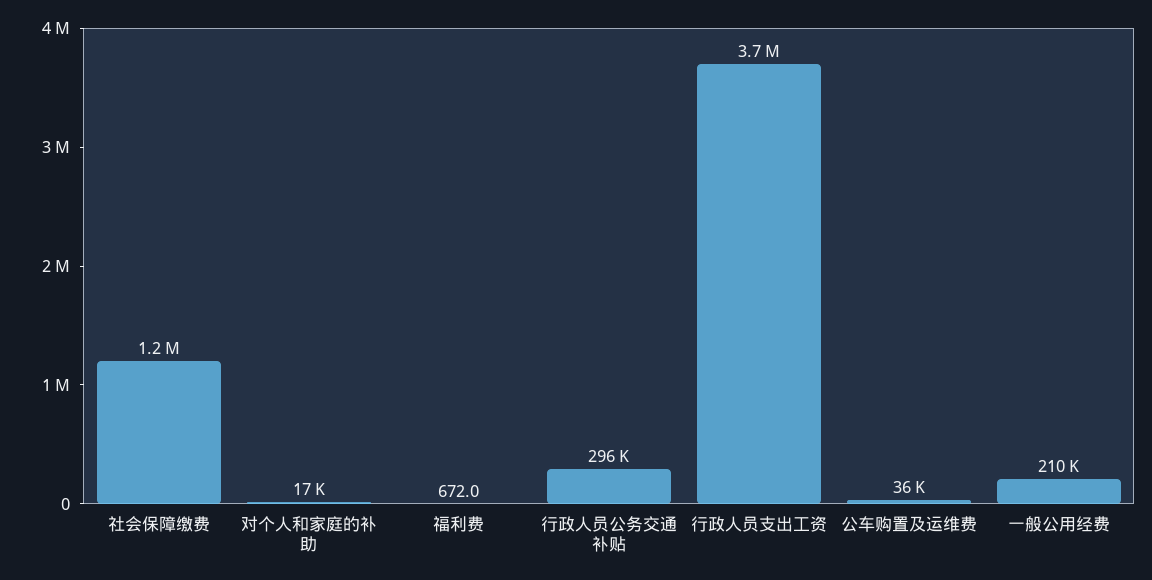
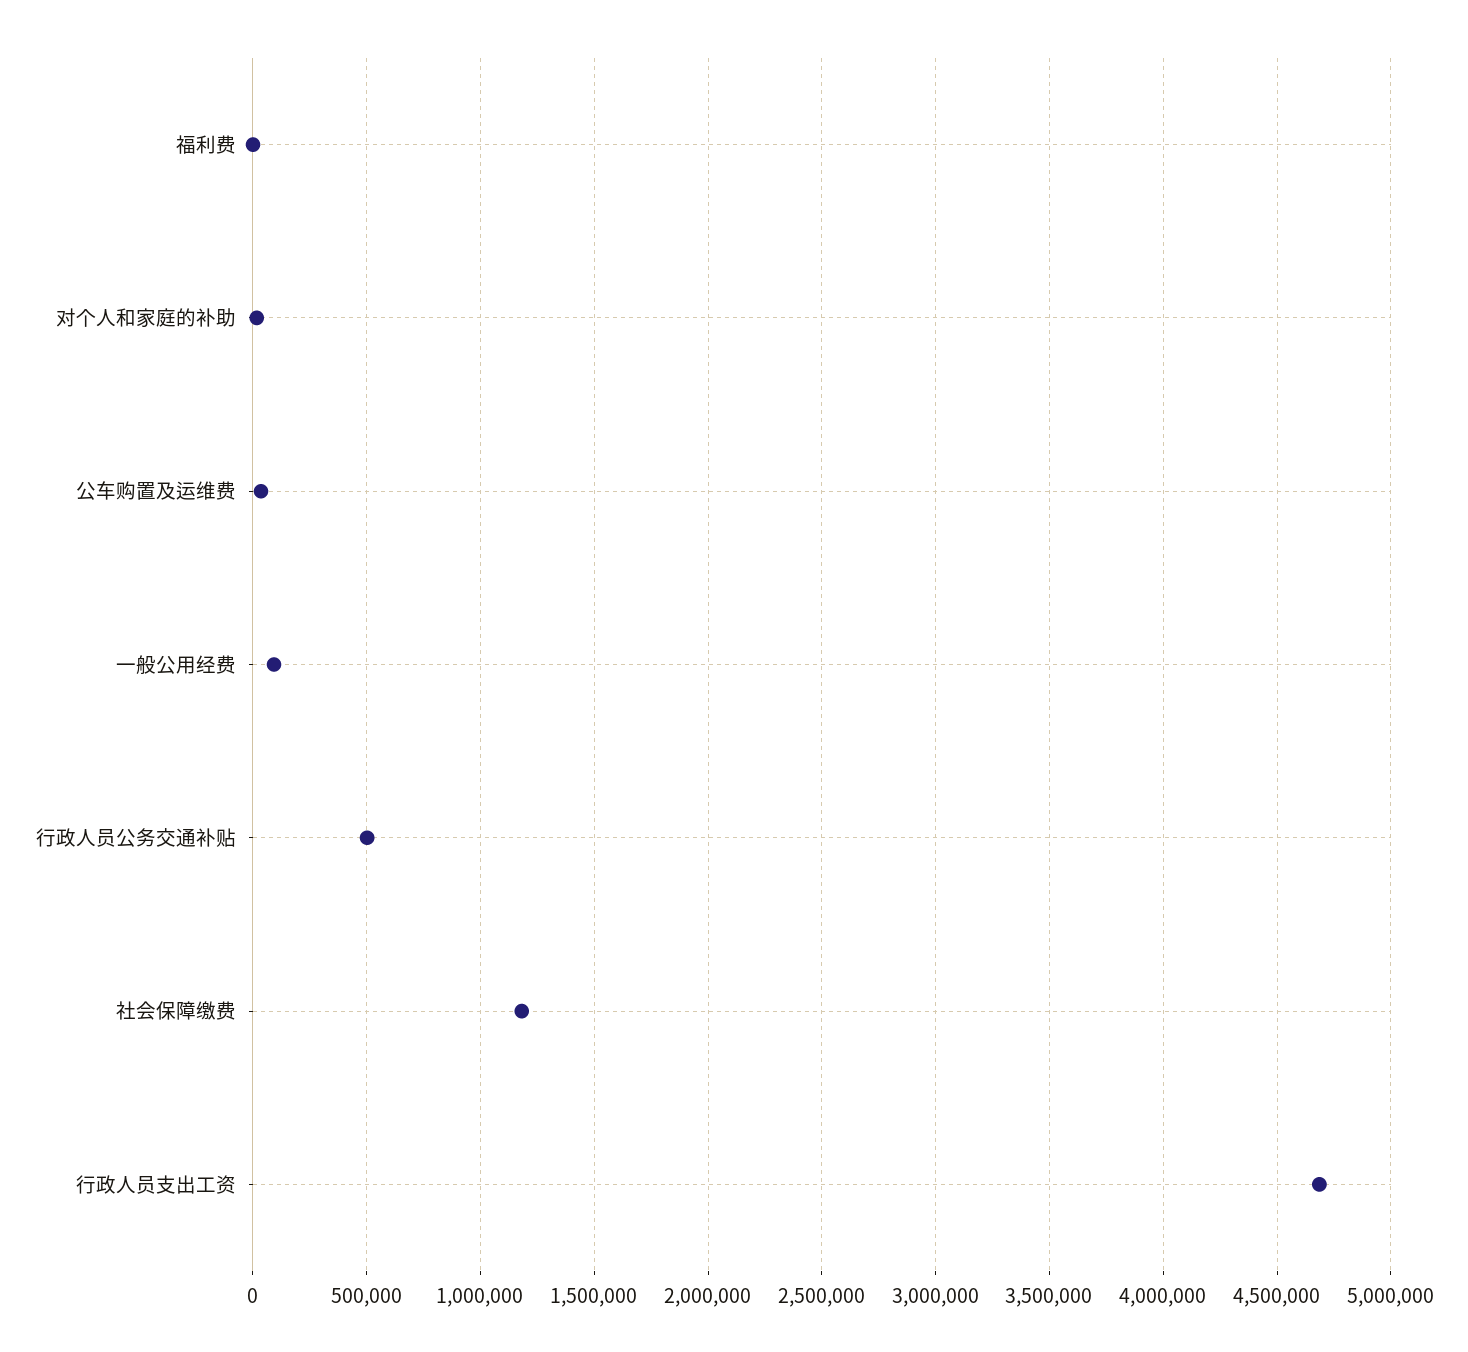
行政人员公务交通补贴: 296000 -> 500000
行政人员支出工资: 3700000 -> 4700000
一般公用经费: 210000 -> 100000

